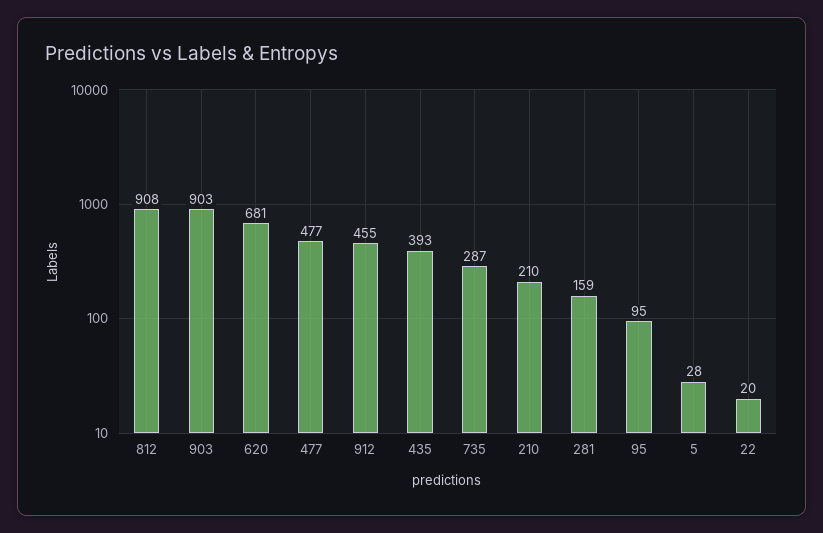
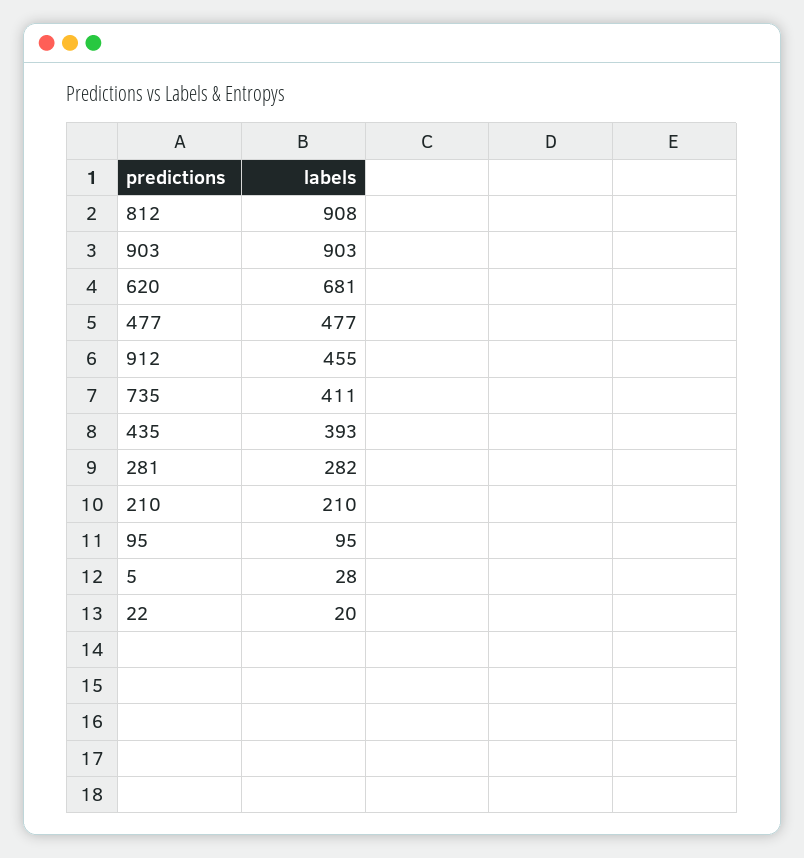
735: 287 -> 411
281: 159 -> 282

